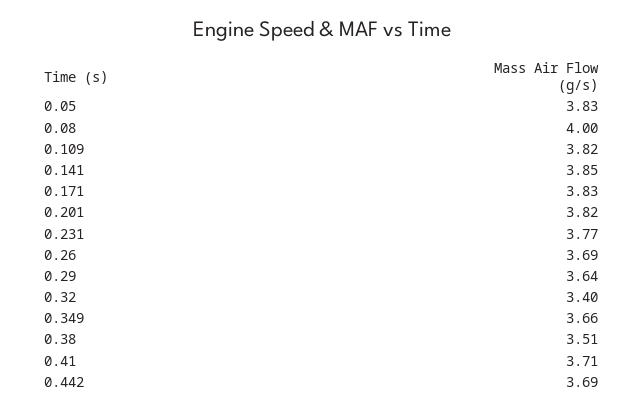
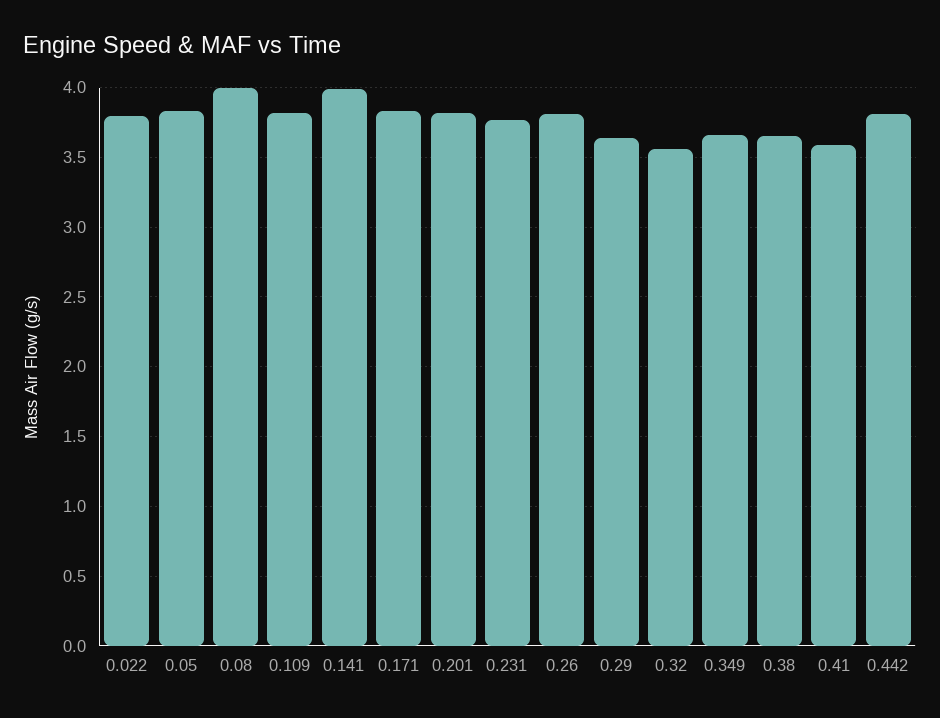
0.141: 3.85 -> 4
0.26: 3.69 -> 3.8
0.32: 3.4 -> 3.55
0.38: 3.51 -> 3.65
0.41: 3.71 -> 3.6
0.442: 3.69 -> 3.8
0.022: none -> 3.8

